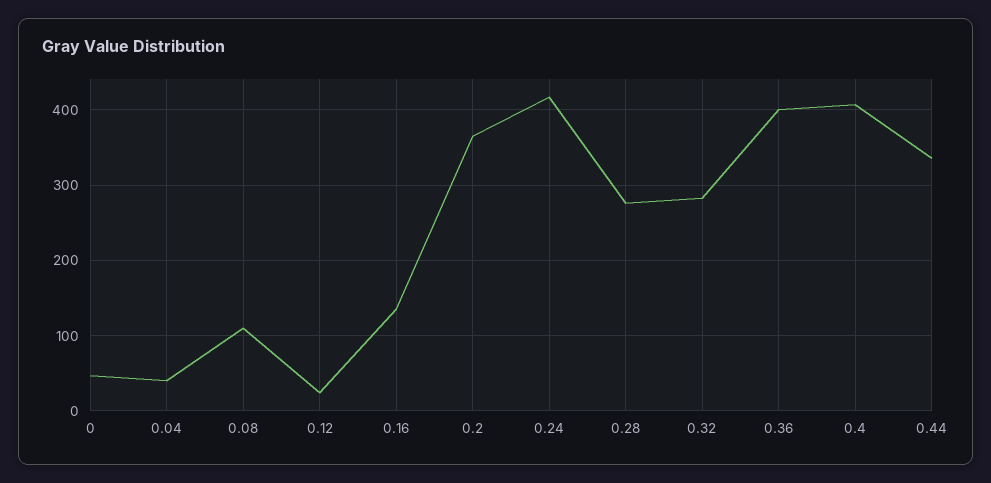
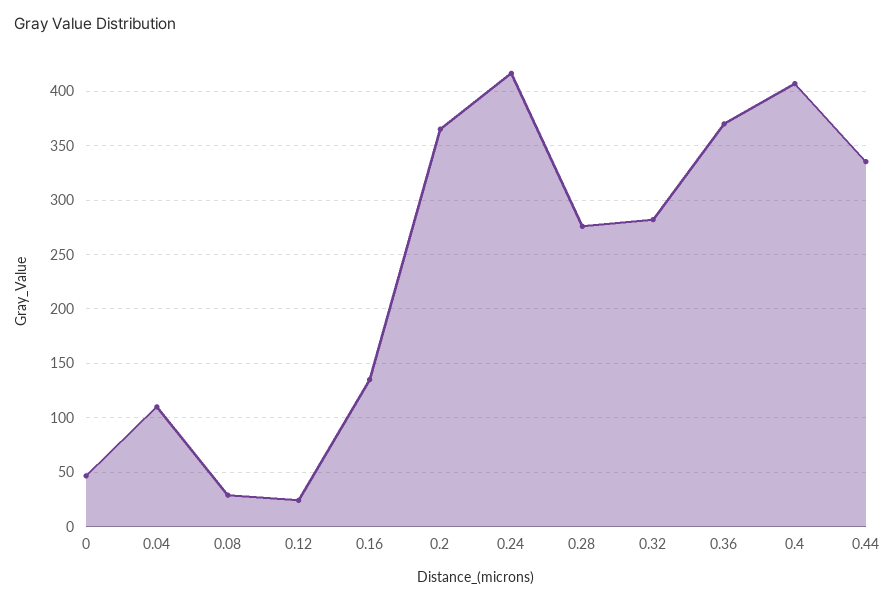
0.04: 40 -> 110
0.08: 110 -> 30
0.36: 400 -> 370

